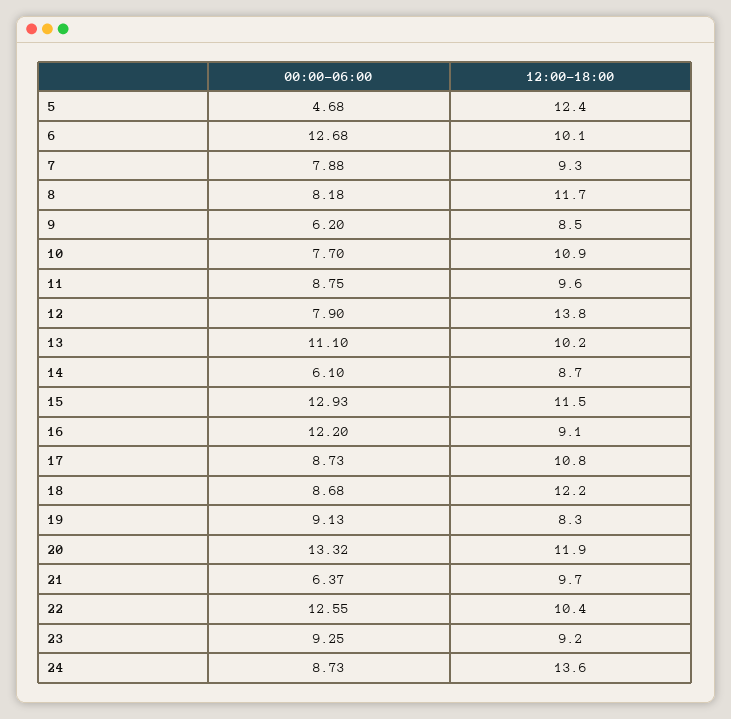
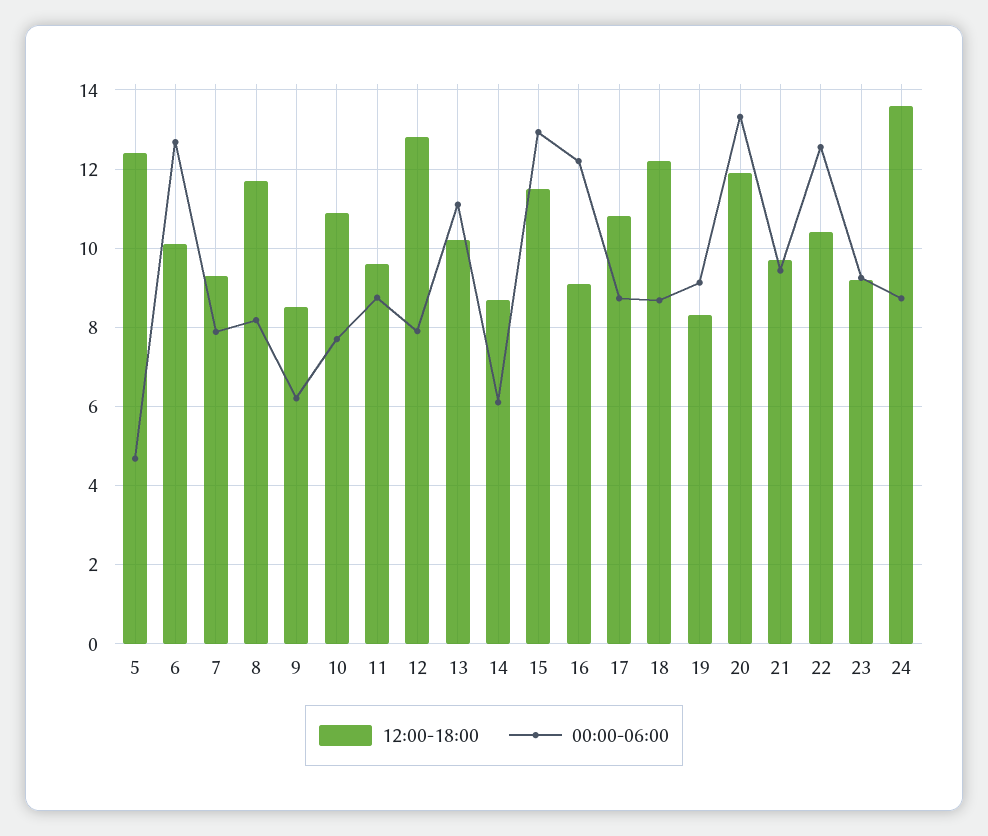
12:00-18:00, 12: 13.8 -> 12.8
00:00-06:00, 21: 6.37 -> 9.4

